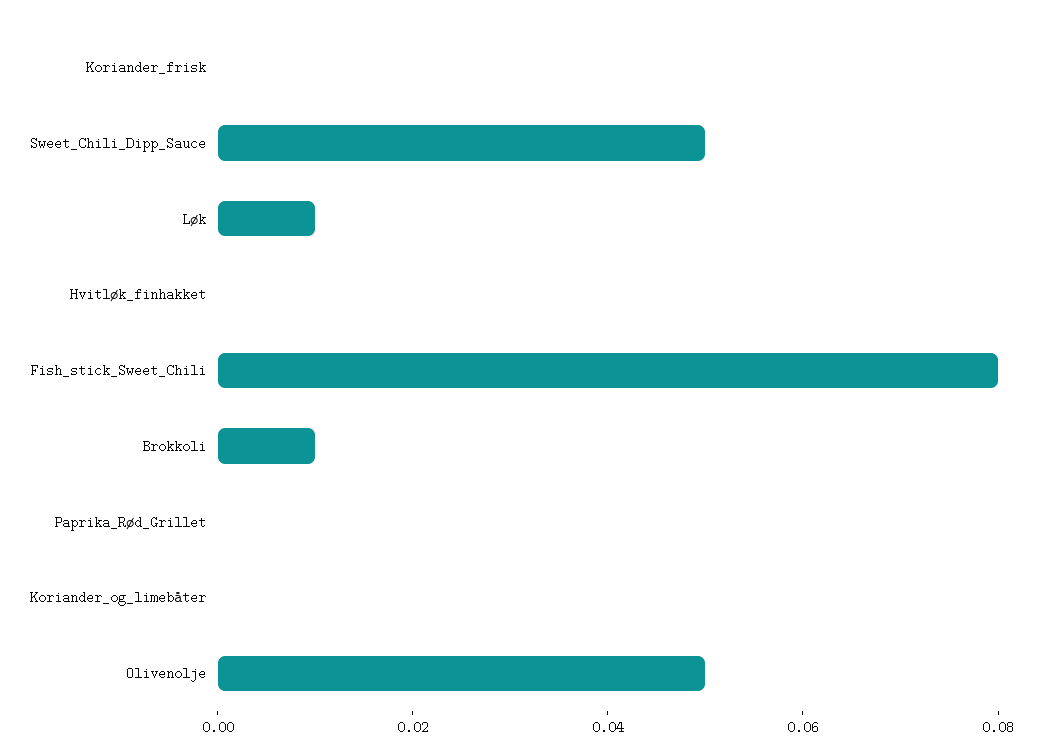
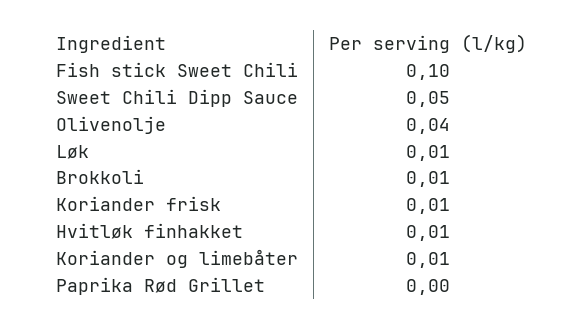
Koriander_frisk: 0 -> 0.01
Hvitløk_finhakket: 0 -> 0.01
Fish_stick_Sweet_Chili: 0.08 -> 0.1
Koriander_og_limebåter: 0 -> 0.01
Olivenolje: 0.05 -> 0.04

